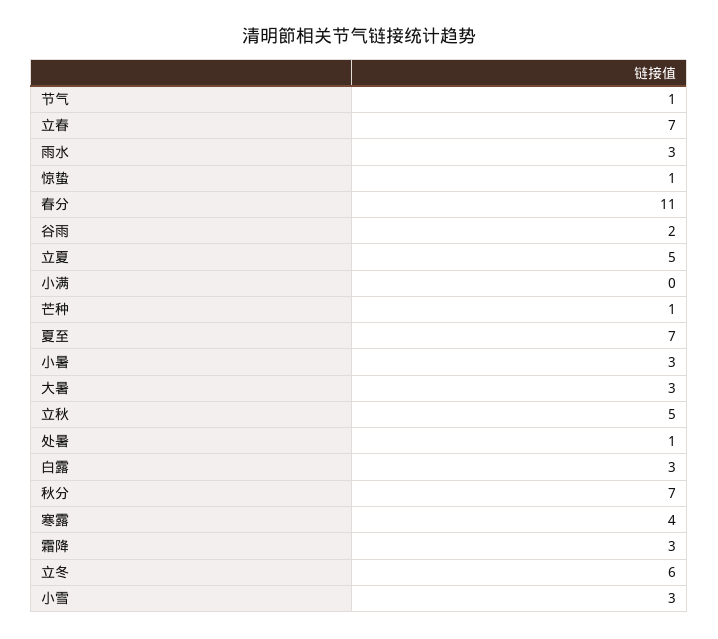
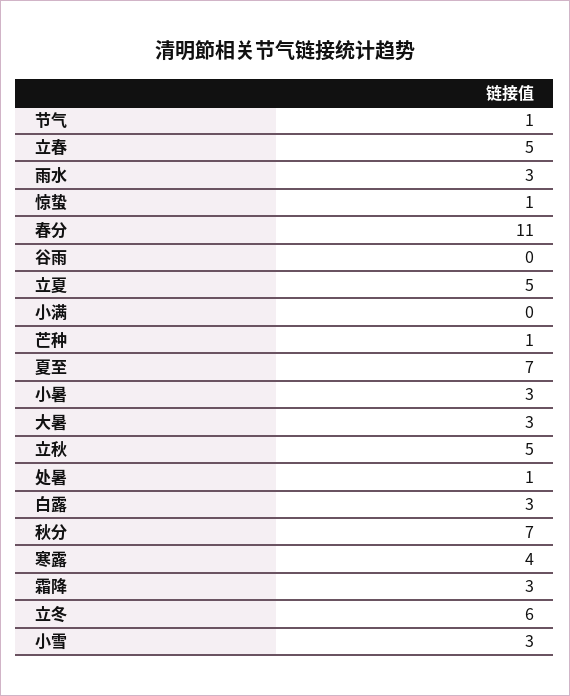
立春: 7 -> 5
谷雨: 2 -> 0

